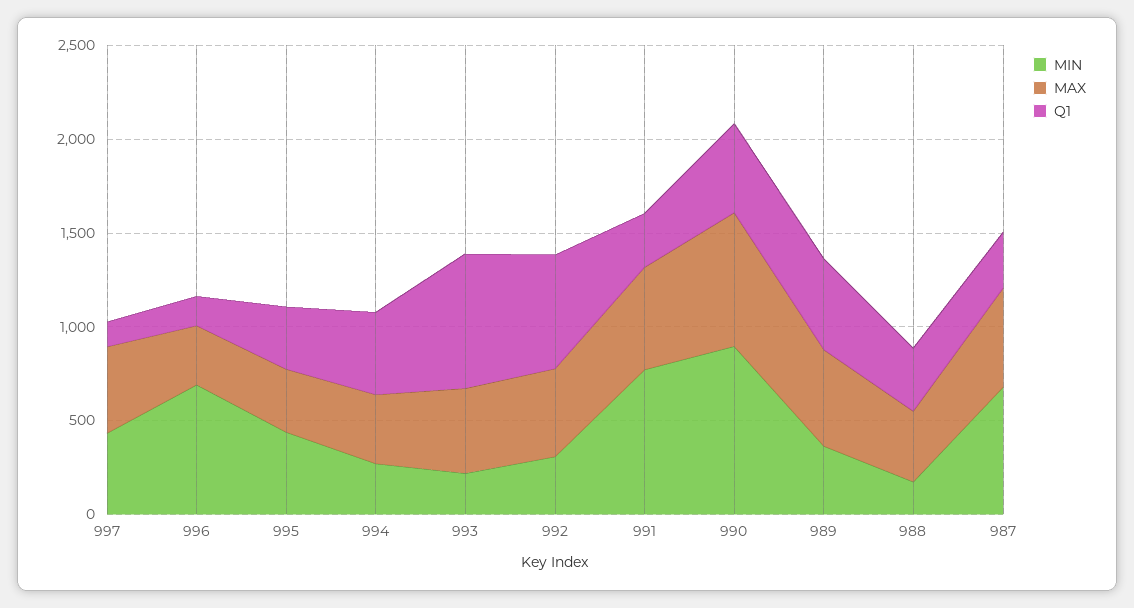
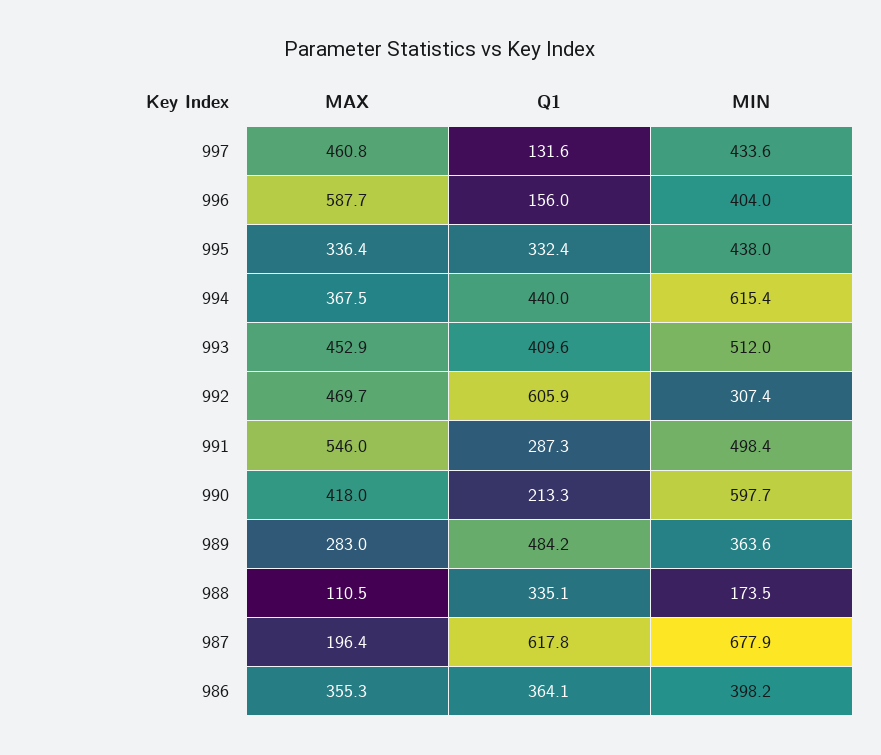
MIN, 996: 700 -> 404
MAX, 996: 300 -> 587.7
MIN, 994: 300 -> 615.4
MIN, 993: 200 -> 512
Q1, 993: 700 -> 409.6
MIN, 991: 800 -> 498.4
MIN, 990: 900 -> 597.7
MAX, 990: 700 -> 418
Q1, 990: 500 -> 213.3
MAX, 989: 500 -> 283
MAX, 988: 400 -> 110.5
MAX, 987: 500 -> 196.4
Q1, 987: 300 -> 617.8
MAX, 986: none -> 355.3
Q1, 986: none -> 364.1
MIN, 986: none -> 398.2

